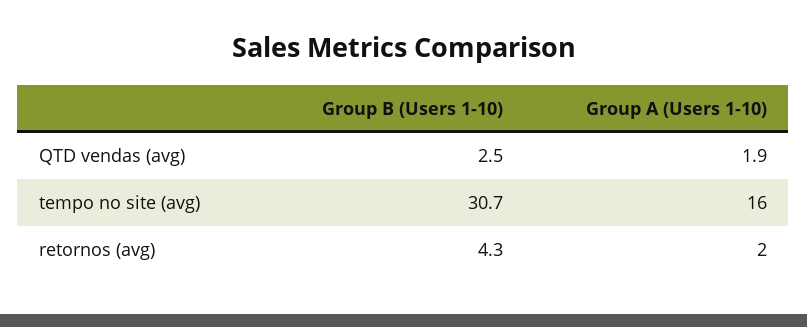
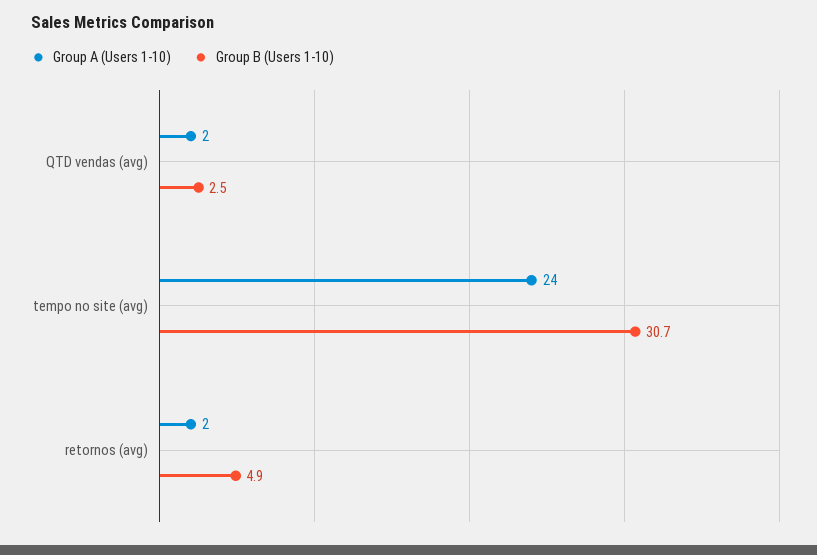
Group A (Users 1-10), QTD vendas (avg): 1.9 -> 2
Group A (Users 1-10), tempo no site (avg): 16 -> 24
Group B (Users 1-10), retornos (avg): 4.3 -> 4.9

